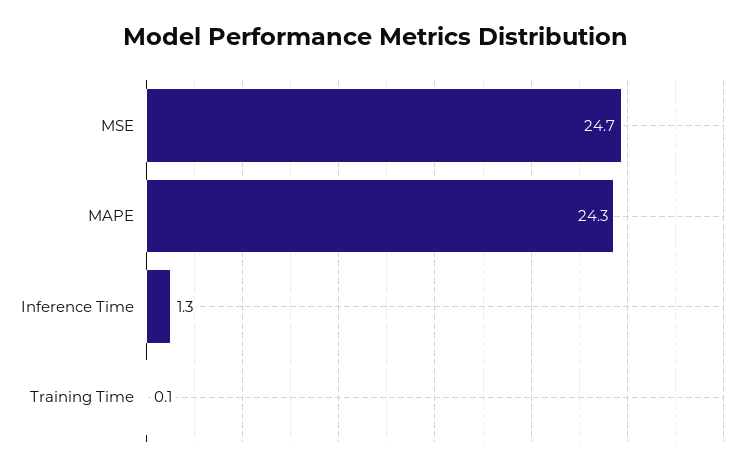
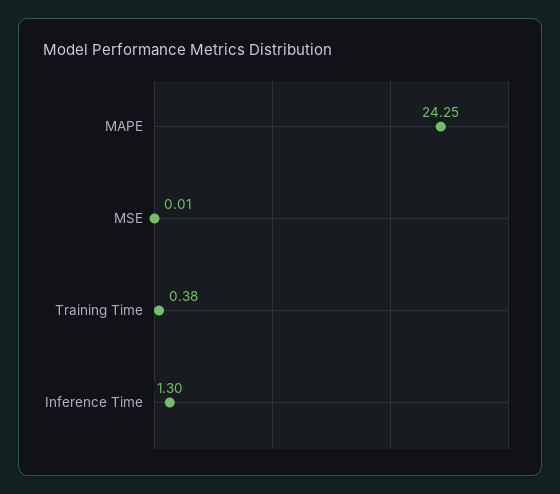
MSE: 24.7 -> 0.01
Training Time: 0.1 -> 0.38

